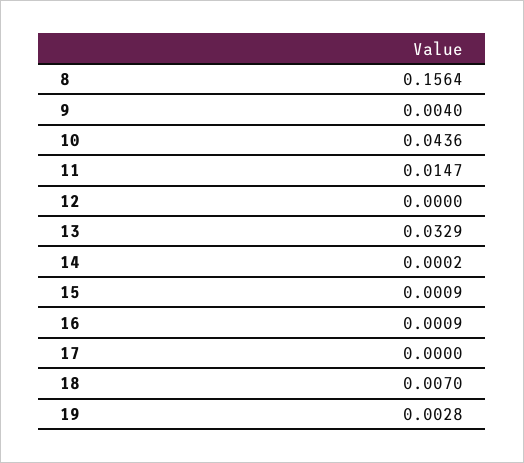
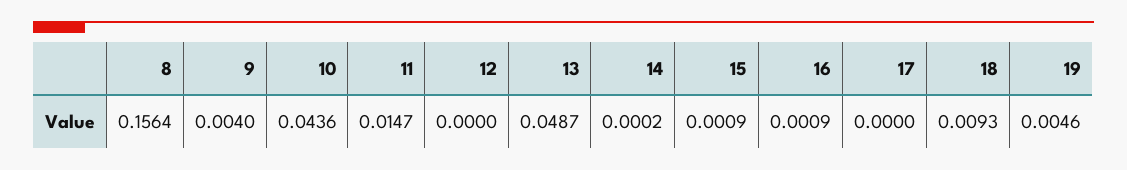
13: 0.0329 -> 0.0487
18: 0.007 -> 0.0093
19: 0.0028 -> 0.0046

